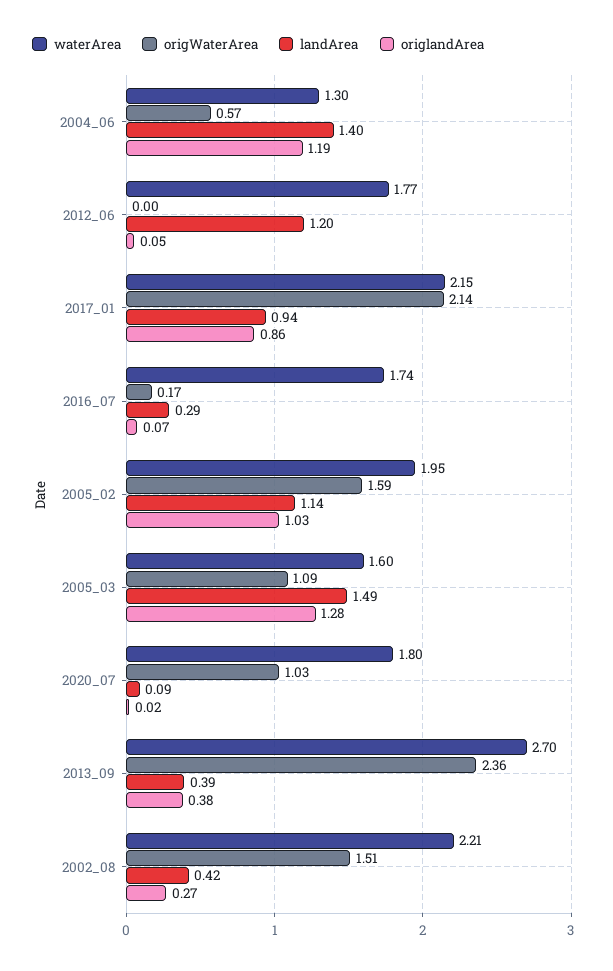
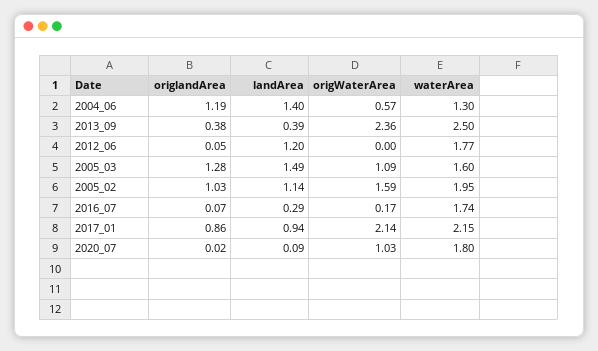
waterArea, 2013_09: 2.7 -> 2.5
waterArea, 2002_08: 2.21 -> none
origWaterArea, 2002_08: 1.51 -> none
landArea, 2002_08: 0.42 -> none
origlandArea, 2002_08: 0.27 -> none

